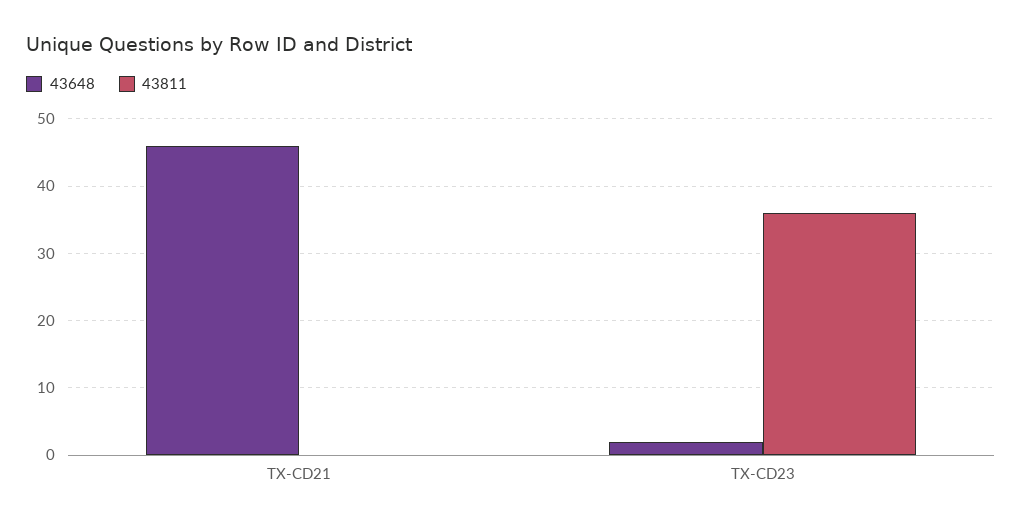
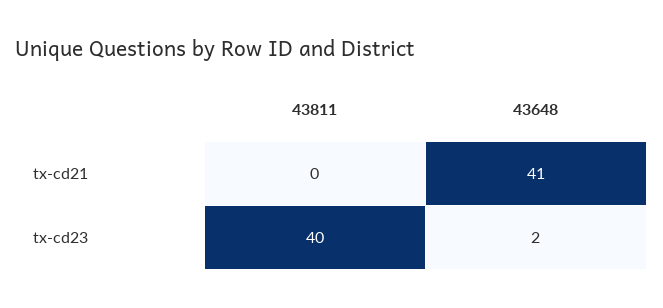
43648, TX-CD21: 46 -> 41
43811, TX-CD23: 36 -> 40

